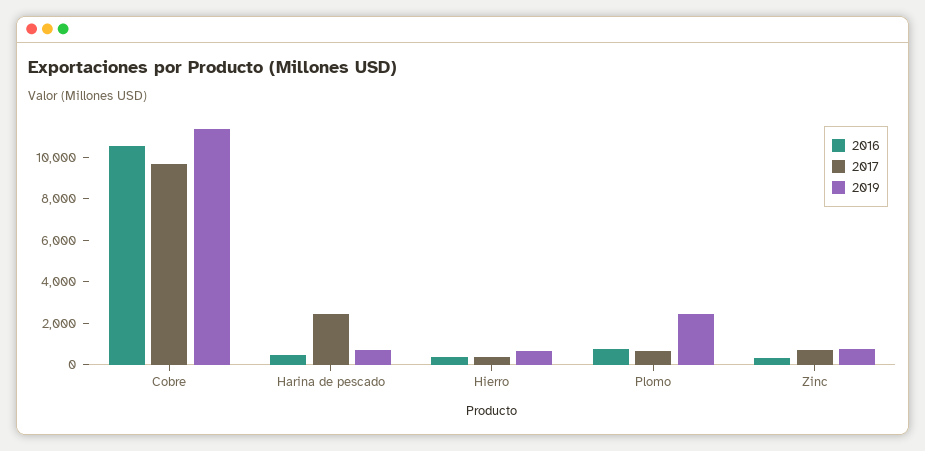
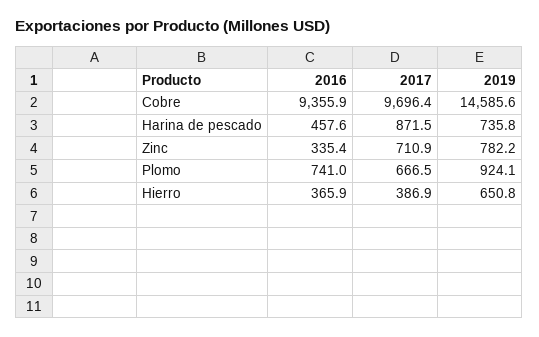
2016, Cobre: 10500 -> 9355.9
2019, Cobre: 11500 -> 14585.6
2017, Harina de pescado: 2500 -> 871.5
2019, Plomo: 2500 -> 924.1

